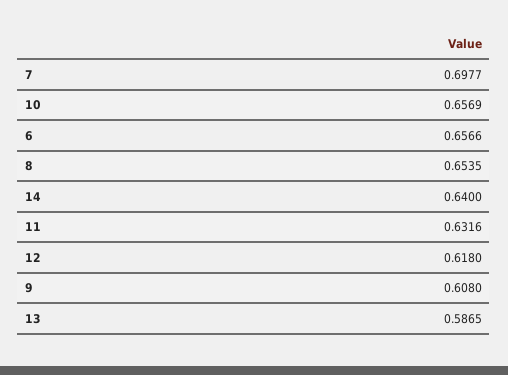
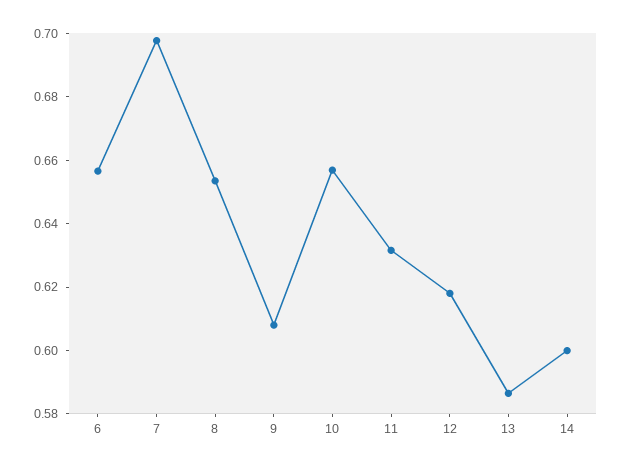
14: 0.64 -> 0.6

